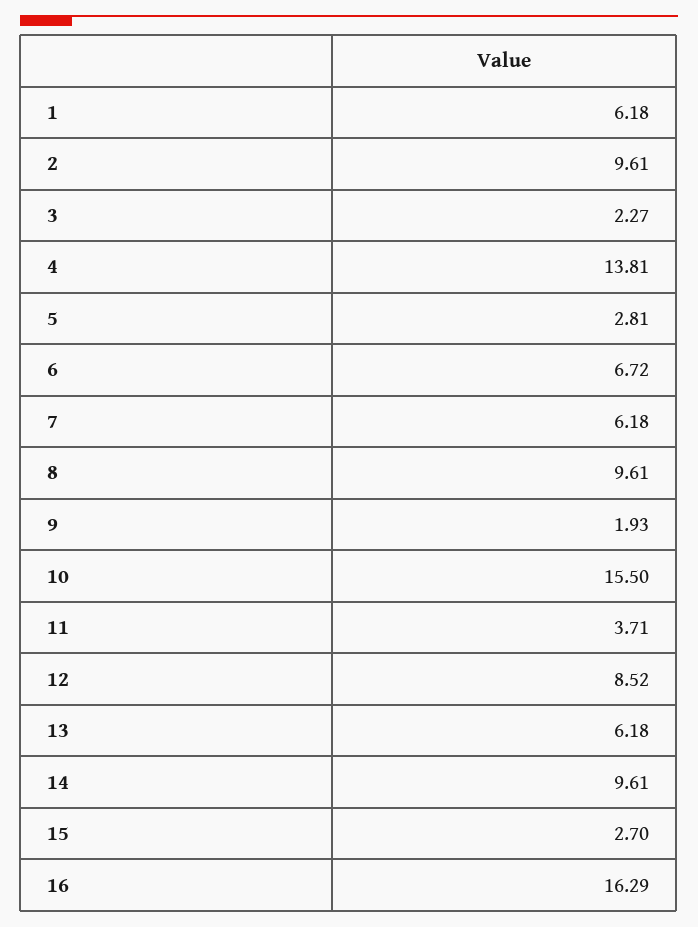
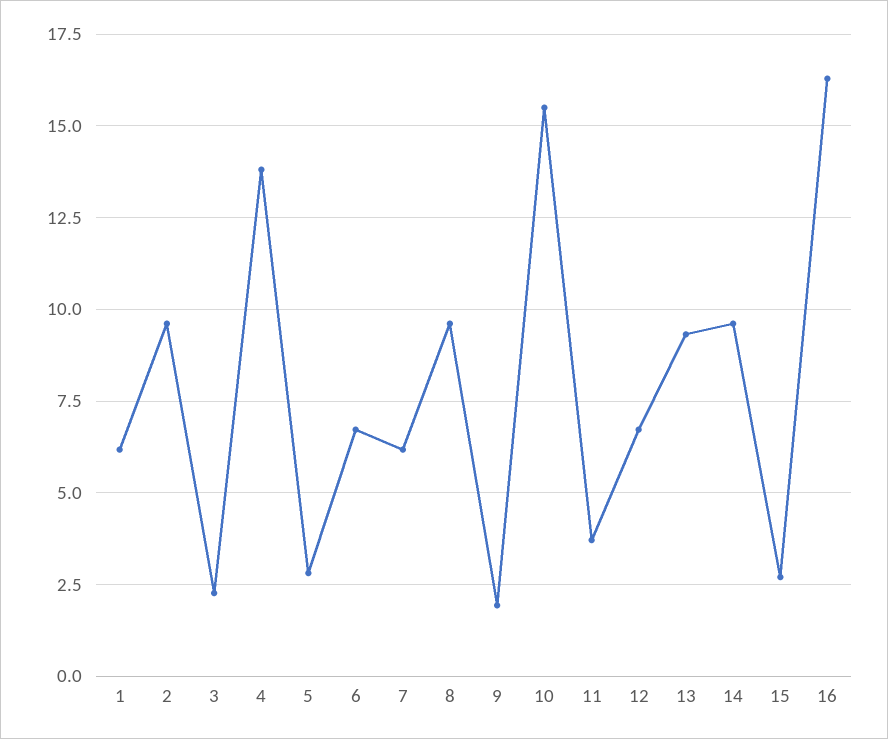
12: 8.52 -> 6.75
13: 6.18 -> 9.25

